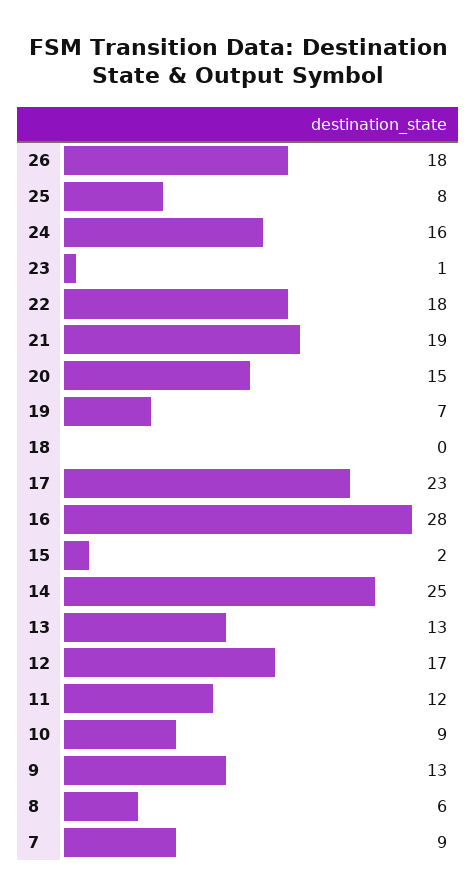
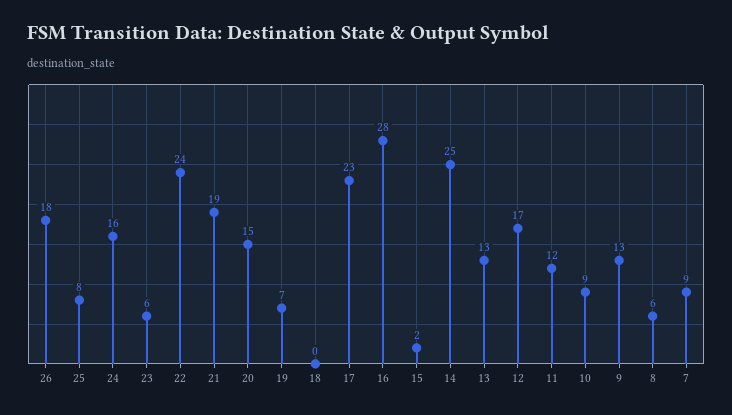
23: 1 -> 6
22: 18 -> 24

